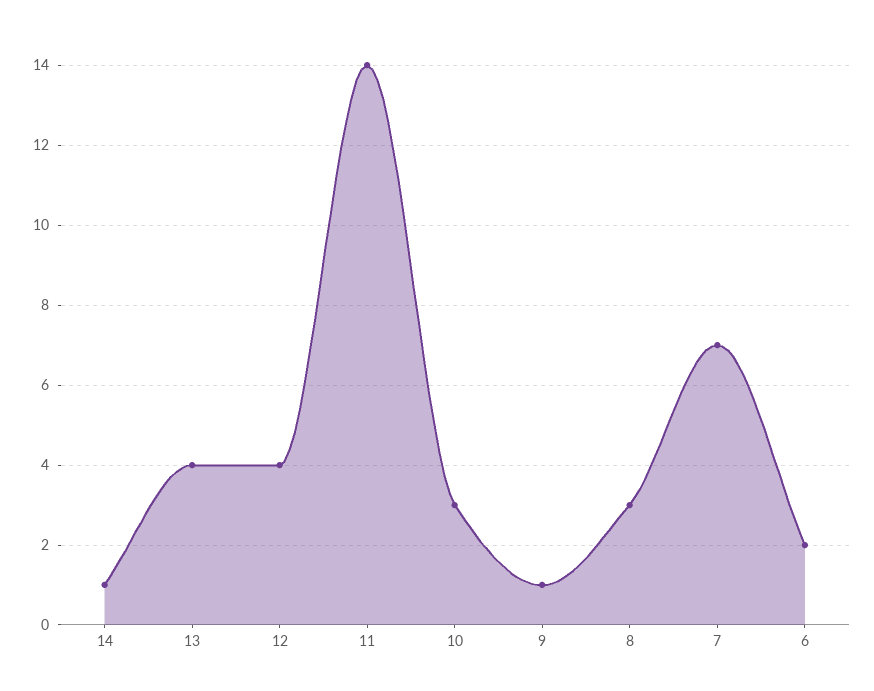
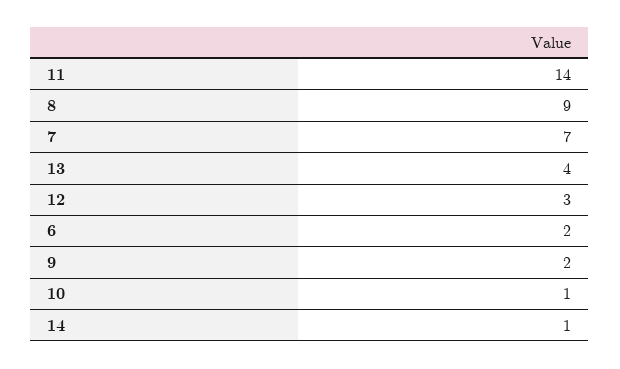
12: 4 -> 3
10: 3 -> 1
9: 1 -> 2
8: 3 -> 9

